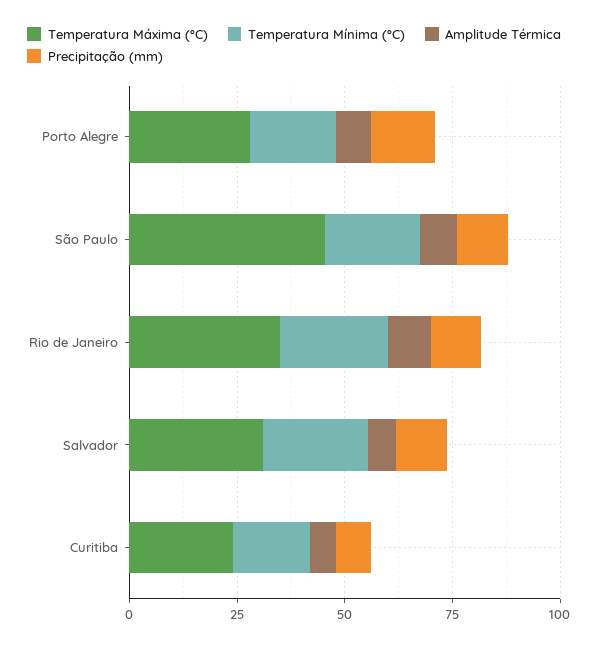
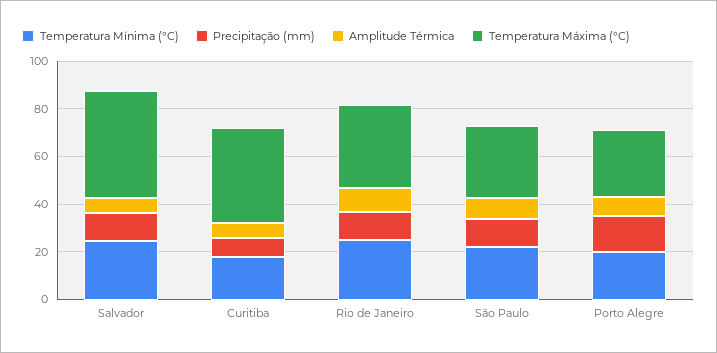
Temperatura Máxima (°C), São Paulo: 45 -> 30
Temperatura Máxima (°C), Salvador: 30 -> 45
Temperatura Máxima (°C), Curitiba: 25 -> 40

